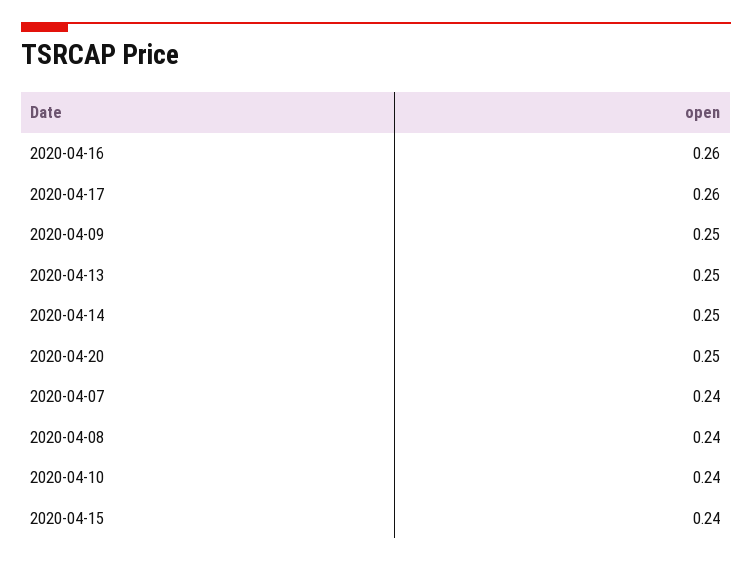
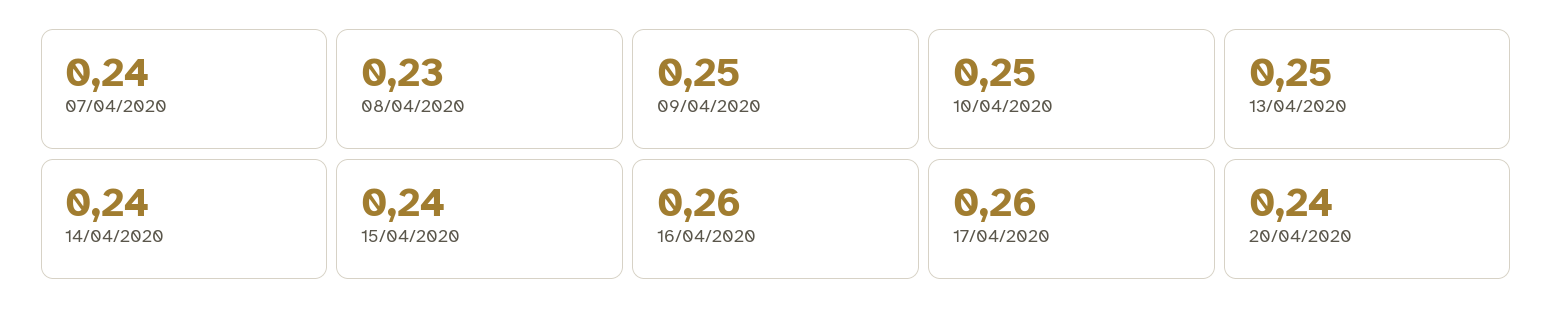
2020-04-14: 0.25 -> 0.24
2020-04-20: 0.25 -> 0.24
2020-04-08: 0.24 -> 0.23
2020-04-10: 0.24 -> 0.25

